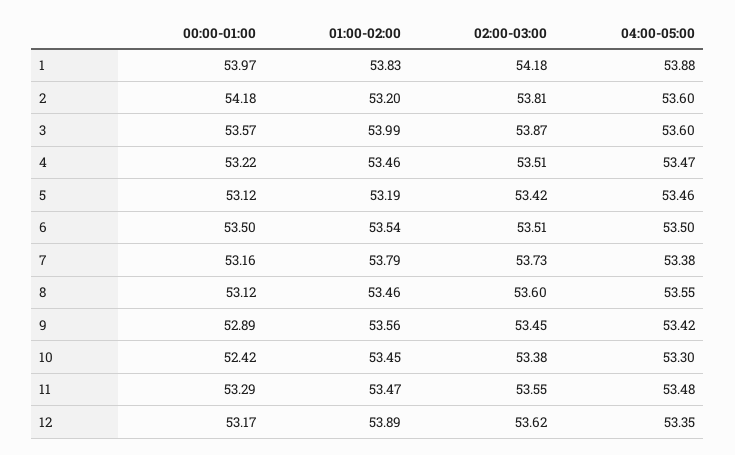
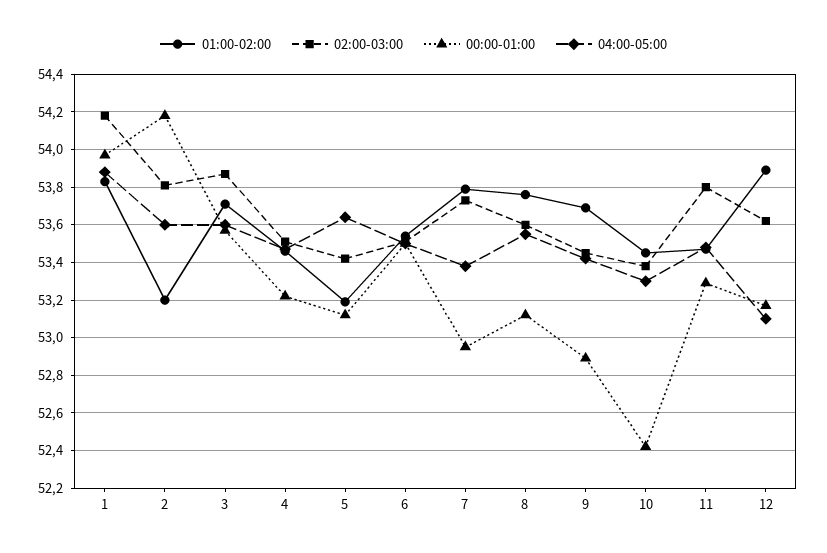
01:00-02:00, 3: 53.99 -> 53.7
04:00-05:00, 5: 53.46 -> 53.65
00:00-01:00, 7: 53.16 -> 52.95
01:00-02:00, 8: 53.46 -> 53.75
01:00-02:00, 9: 53.56 -> 53.7
02:00-03:00, 11: 53.55 -> 53.8
04:00-05:00, 12: 53.35 -> 53.1

